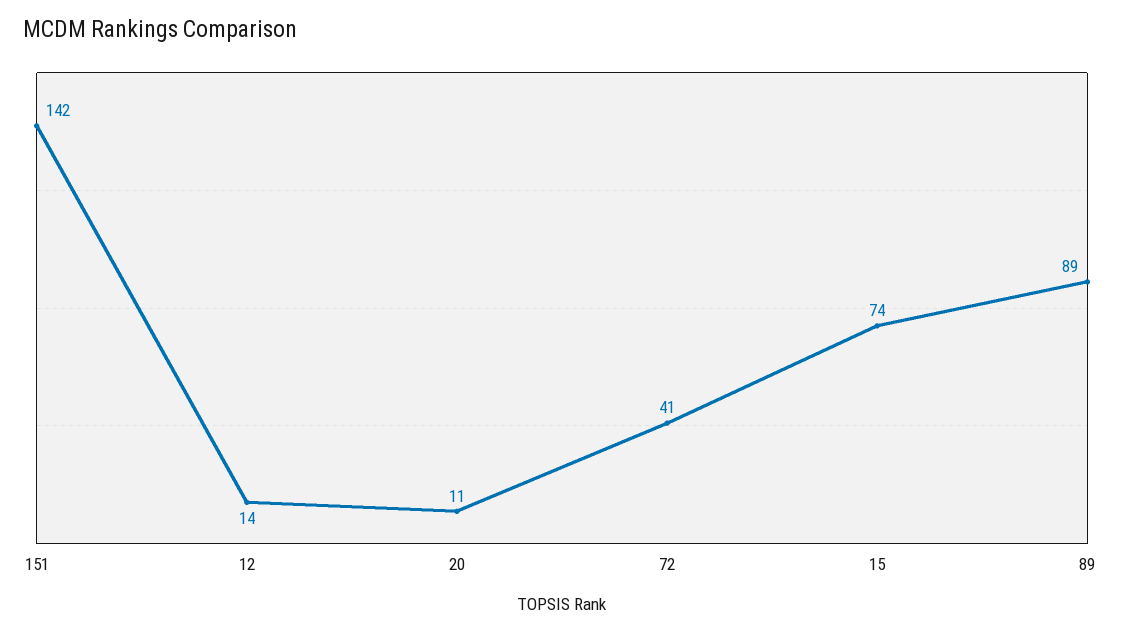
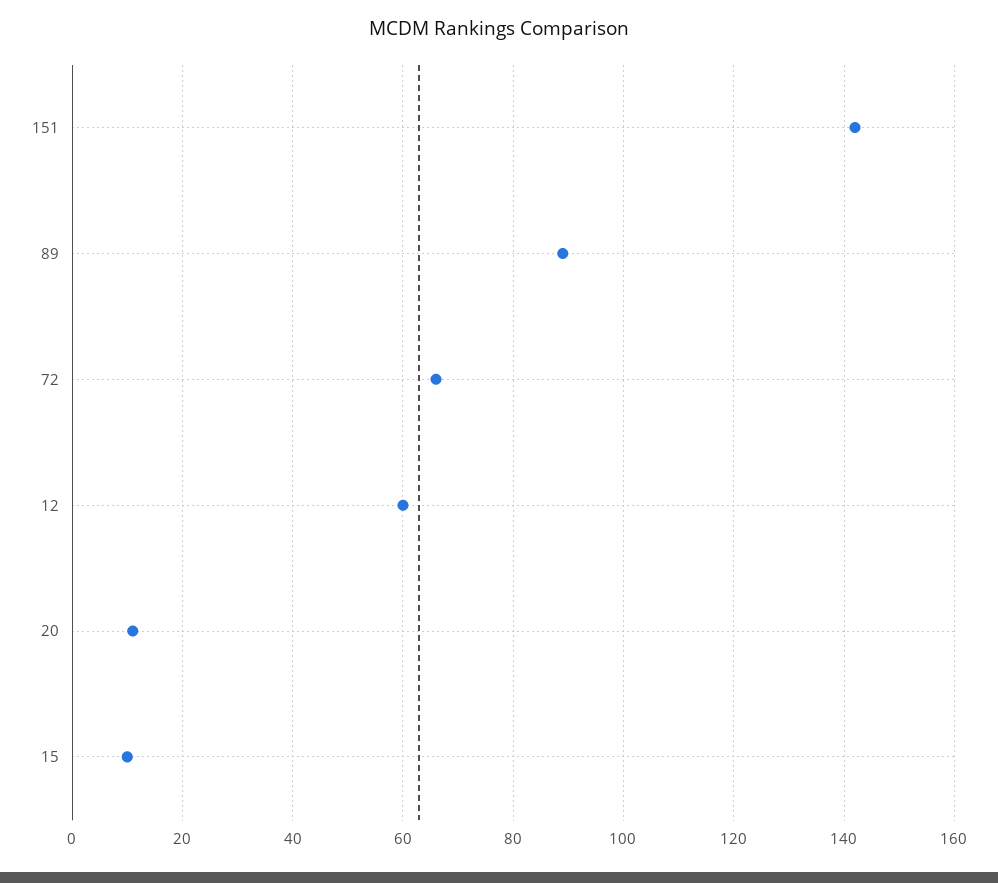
12: 14 -> 60
72: 41 -> 65
15: 74 -> 10

